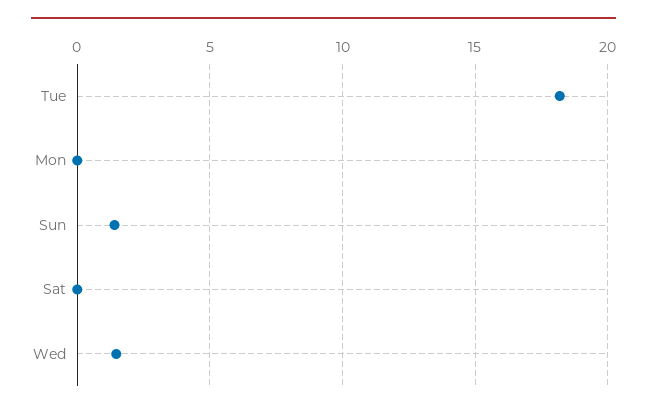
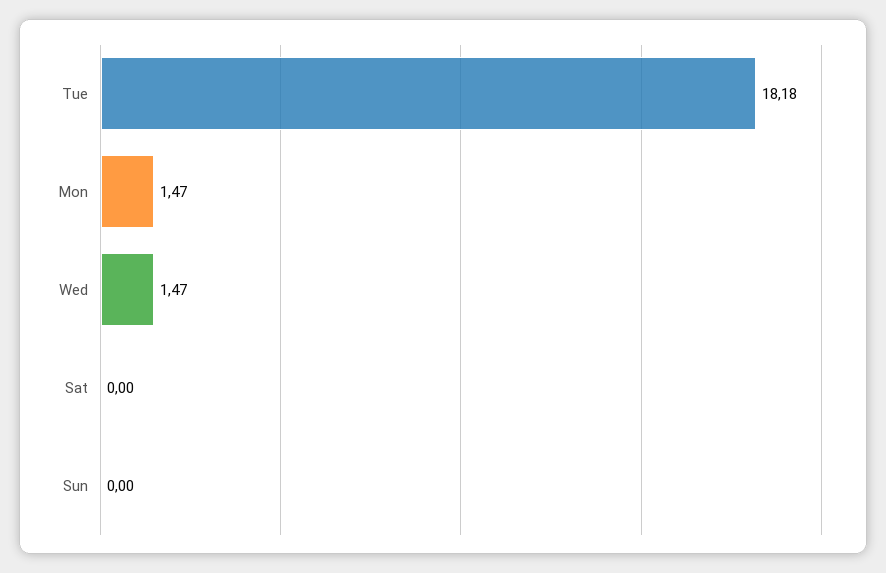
Mon: 0 -> 1.47
Sun: 1.5 -> 0

